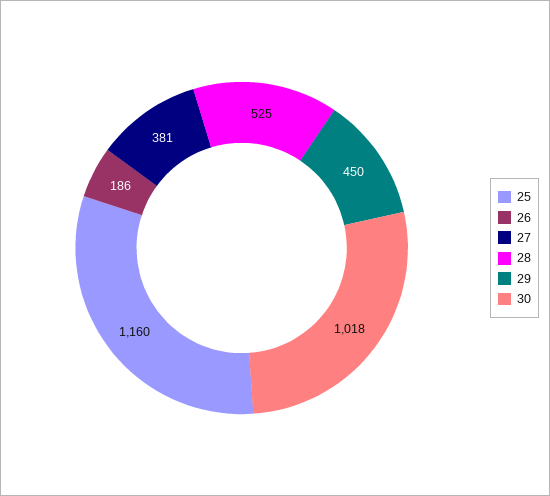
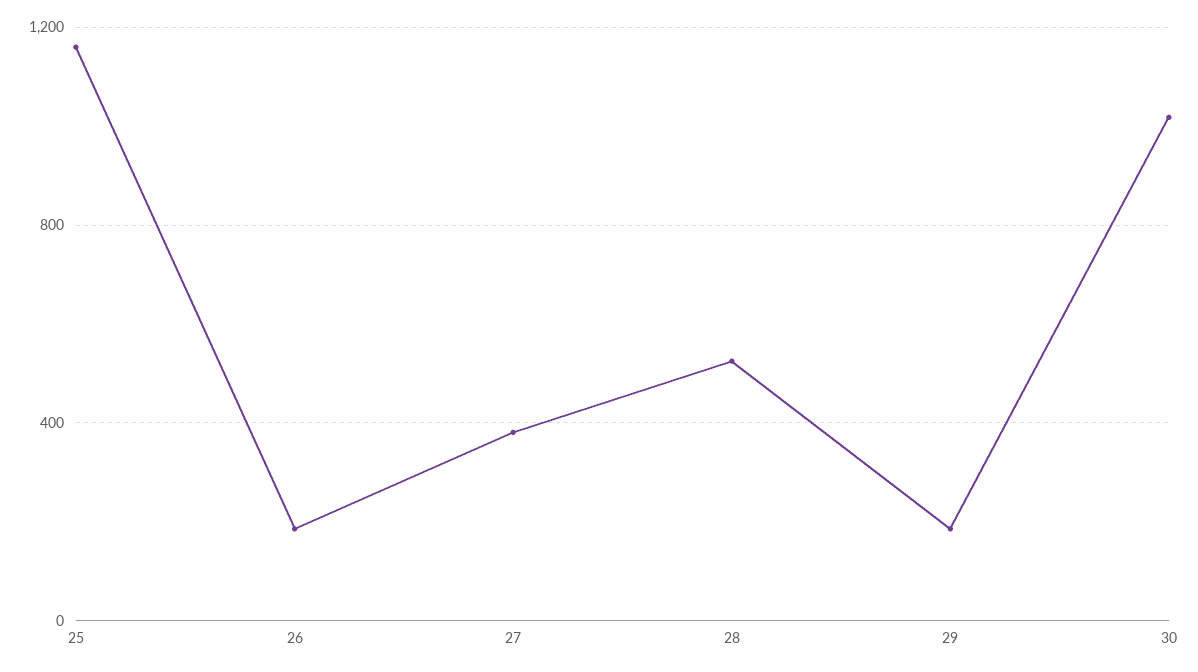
29: 450 -> 200

